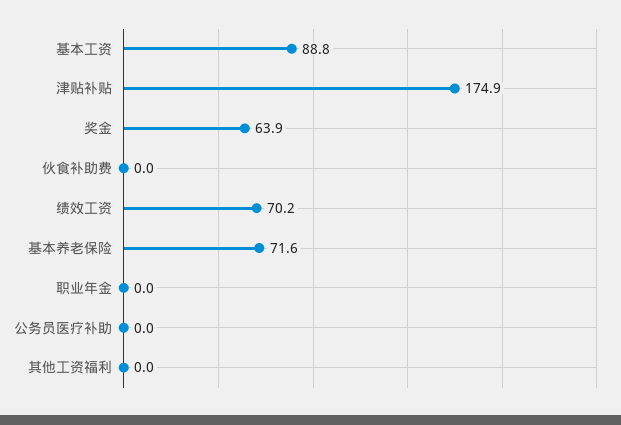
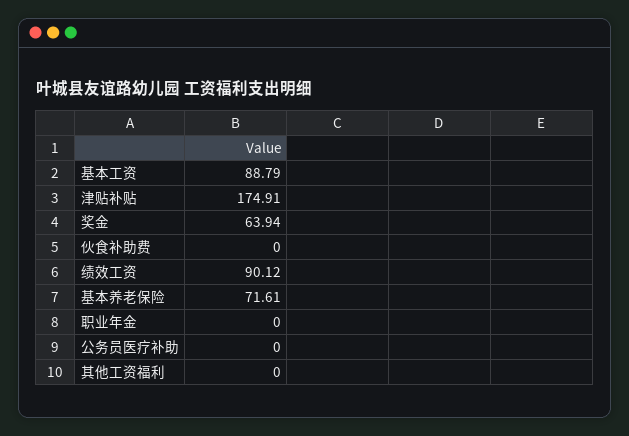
绩效工资: 70.2 -> 90.12

